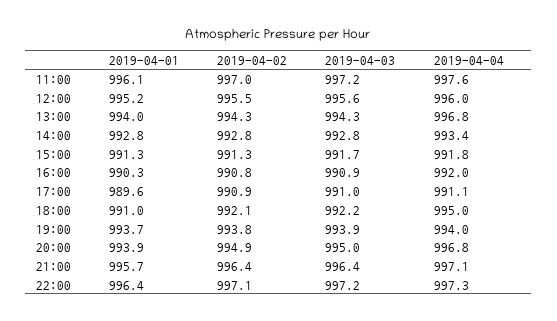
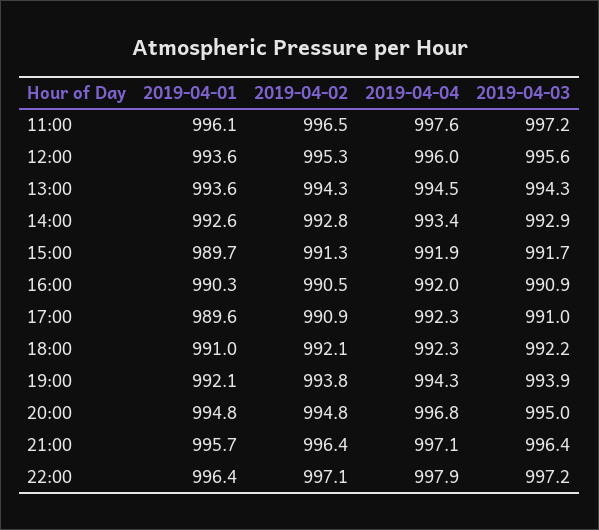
2019-04-02, 11:00: 997 -> 996.5
2019-04-01, 12:00: 995.2 -> 993.6
2019-04-02, 12:00: 995.5 -> 995.3
2019-04-01, 13:00: 994 -> 993.6
2019-04-04, 13:00: 996.8 -> 994.5
2019-04-01, 14:00: 992.8 -> 992.6
2019-04-03, 14:00: 992.8 -> 992.9
2019-04-01, 15:00: 991.3 -> 989.7
2019-04-04, 15:00: 991.8 -> 991.9
2019-04-02, 16:00: 990.8 -> 990.5
2019-04-04, 17:00: 991.1 -> 992.3
2019-04-04, 18:00: 995 -> 992.3
2019-04-01, 19:00: 993.7 -> 992.1
2019-04-04, 19:00: 994 -> 994.3
2019-04-01, 20:00: 993.9 -> 994.8
2019-04-02, 20:00: 994.9 -> 994.8
2019-04-04, 22:00: 997.3 -> 997.9

